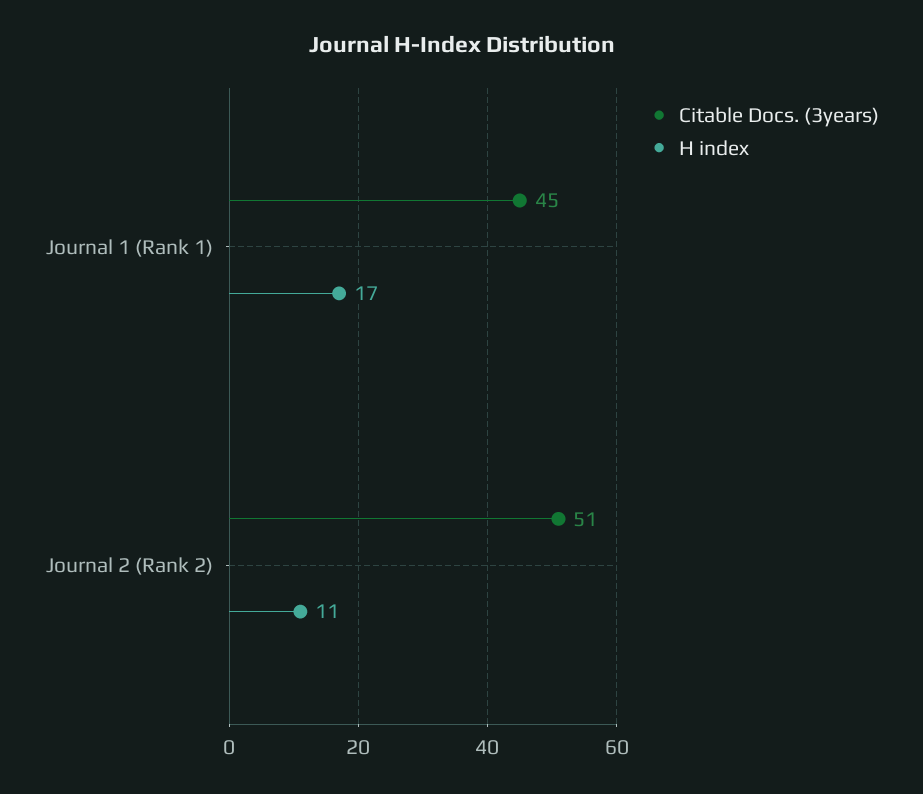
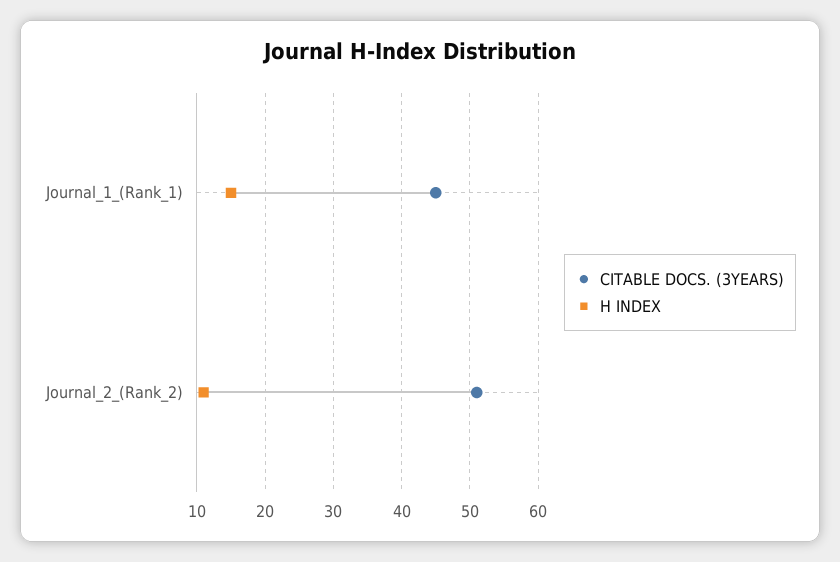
H index, Journal 1 (Rank 1): 17 -> 15

